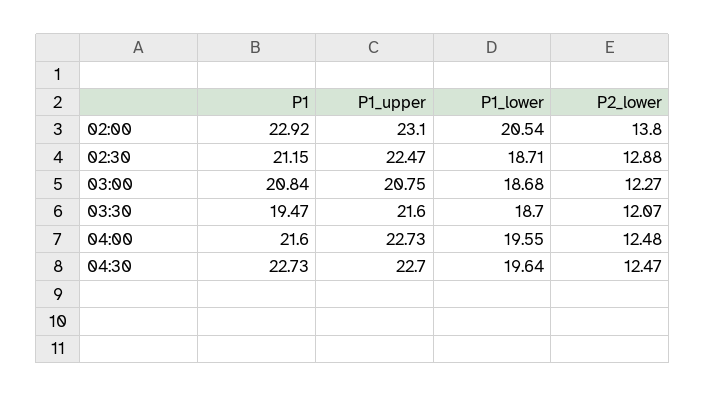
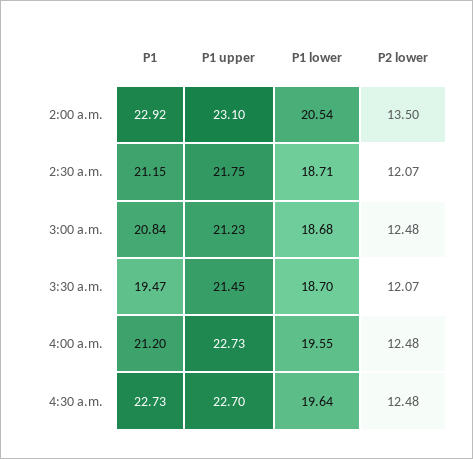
P2_lower, 02:00: 13.8 -> 13.5
P1_upper, 02:30: 22.47 -> 21.75
P2_lower, 02:30: 12.88 -> 12.07
P1_upper, 03:00: 20.75 -> 21.23
P2_lower, 03:00: 12.27 -> 12.48
P1_upper, 03:30: 21.6 -> 21.45
P1, 04:00: 21.6 -> 21.2
P2_lower, 04:30: 12.47 -> 12.48

